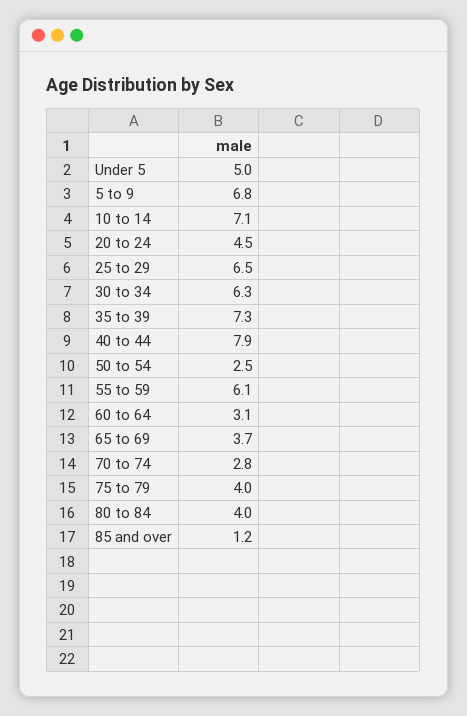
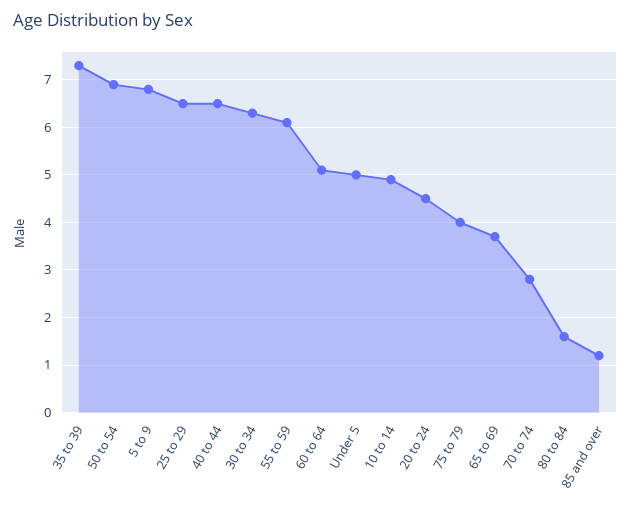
10 to 14: 7.1 -> 5
40 to 44: 7.9 -> 6.5
50 to 54: 2.5 -> 7
60 to 64: 3.1 -> 5
80 to 84: 4 -> 1.5

